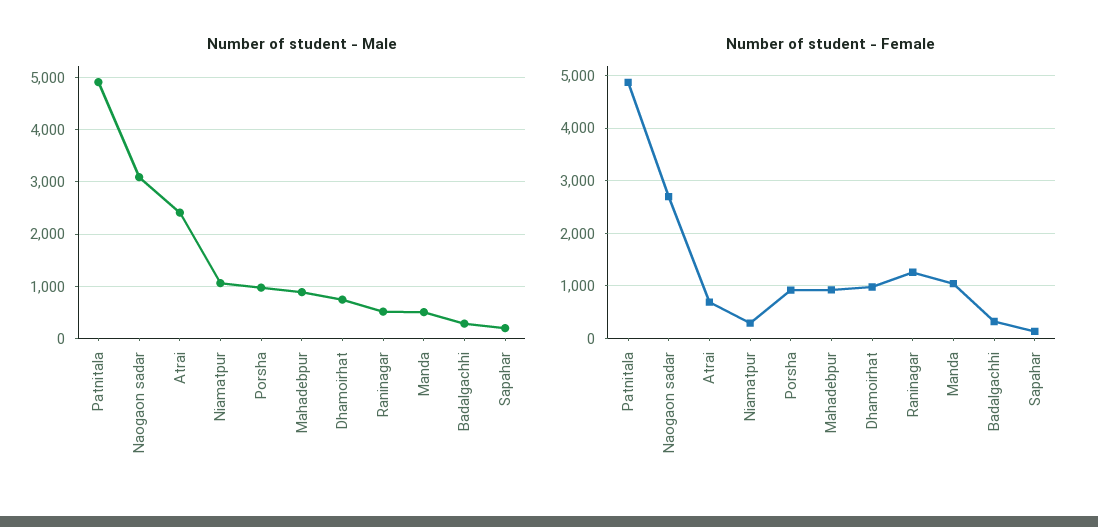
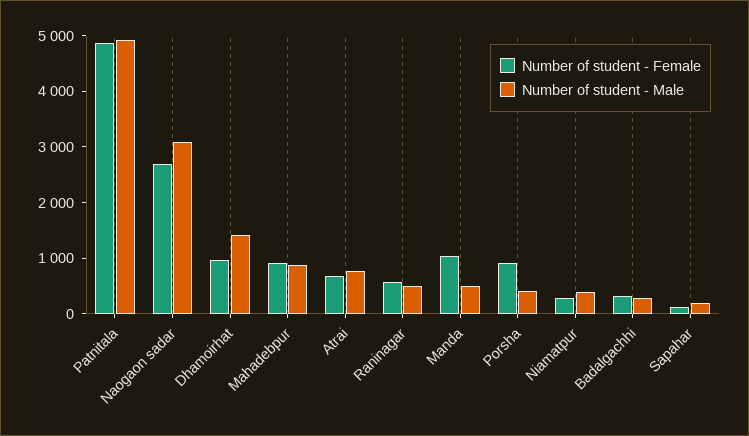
Number of student - Male, Atrai: 2400 -> 800
Number of student - Male, Niamatpur: 1000 -> 400
Number of student - Male, Porsha: 1000 -> 400
Number of student - Male, Dhamoirhat: 800 -> 1400
Number of student - Female, Raninagar: 1200 -> 600

